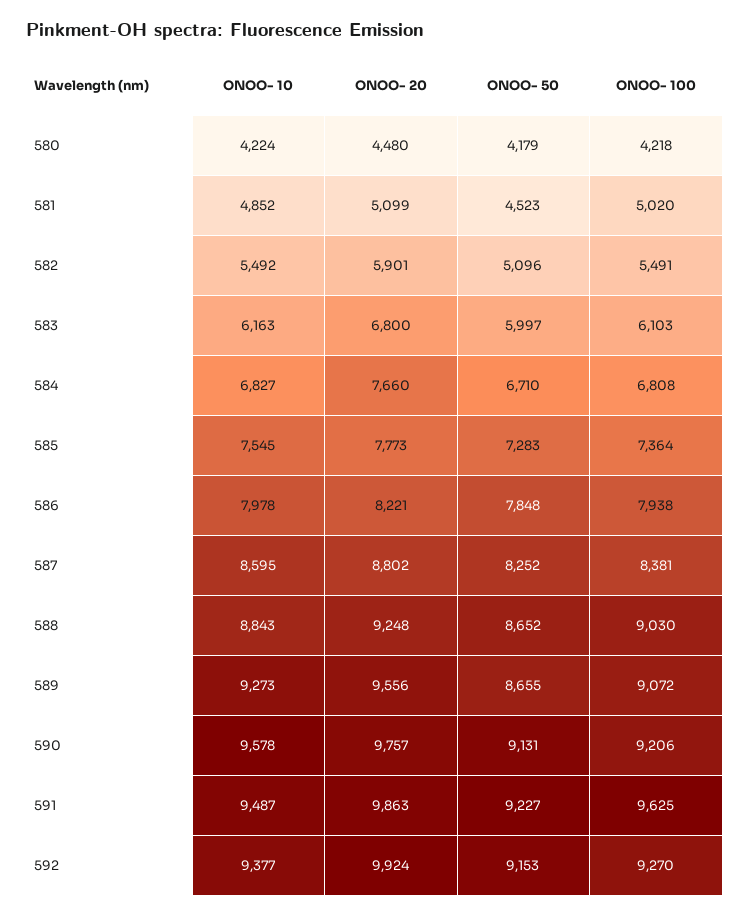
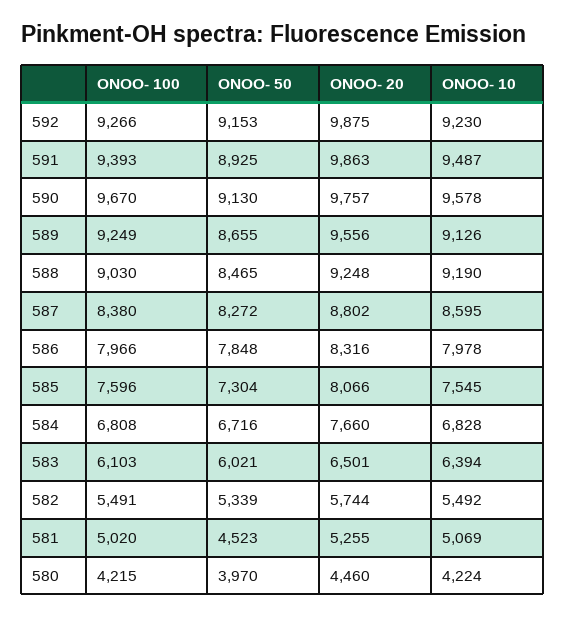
ONOO- 20, 580: 4480 -> 4460
ONOO- 50, 580: 4179 -> 3970
ONOO- 100, 580: 4218 -> 4215
ONOO- 10, 581: 4852 -> 5069
ONOO- 20, 581: 5099 -> 5255
ONOO- 20, 582: 5901 -> 5744
ONOO- 50, 582: 5096 -> 5339
ONOO- 10, 583: 6163 -> 6394
ONOO- 20, 583: 6800 -> 6501
ONOO- 50, 583: 5997 -> 6021
ONOO- 10, 584: 6827 -> 6828
ONOO- 50, 584: 6710 -> 6716
ONOO- 20, 585: 7773 -> 8066
ONOO- 50, 585: 7283 -> 7304
ONOO- 100, 585: 7364 -> 7596
ONOO- 20, 586: 8221 -> 8316
ONOO- 100, 586: 7938 -> 7966
ONOO- 50, 587: 8252 -> 8272
ONOO- 100, 587: 8381 -> 8380
ONOO- 10, 588: 8843 -> 9190
ONOO- 50, 588: 8652 -> 8465
ONOO- 10, 589: 9273 -> 9126
ONOO- 100, 589: 9072 -> 9249
ONOO- 50, 590: 9131 -> 9130
ONOO- 100, 590: 9206 -> 9670
ONOO- 50, 591: 9227 -> 8925
ONOO- 100, 591: 9625 -> 9393
ONOO- 10, 592: 9377 -> 9230
ONOO- 20, 592: 9924 -> 9875
ONOO- 100, 592: 9270 -> 9266

